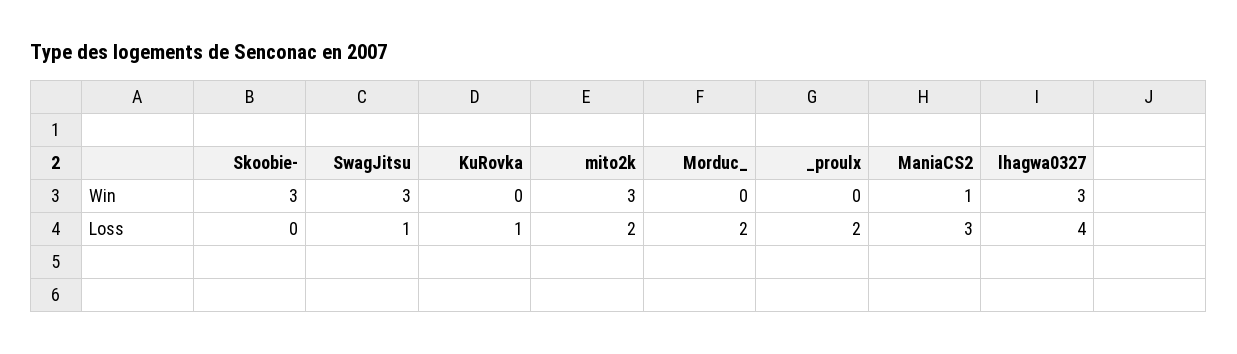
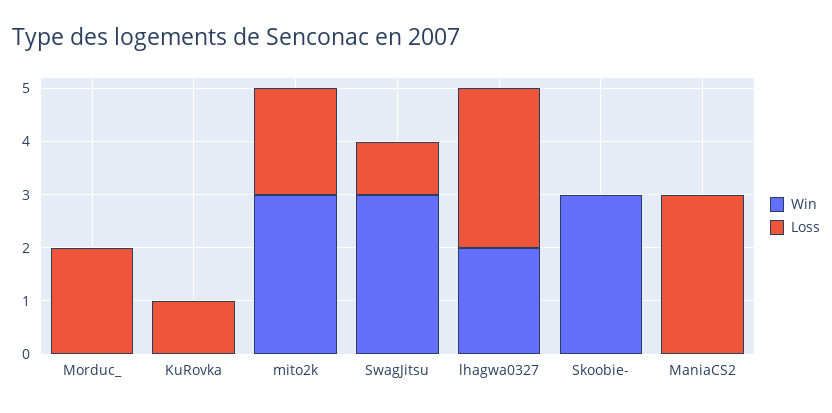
Win, _proulx: 0 -> none
Win, ManiaCS2: 1 -> 0
Win, lhagwa0327: 3 -> 2
Loss, _proulx: 2 -> none
Loss, lhagwa0327: 4 -> 3

